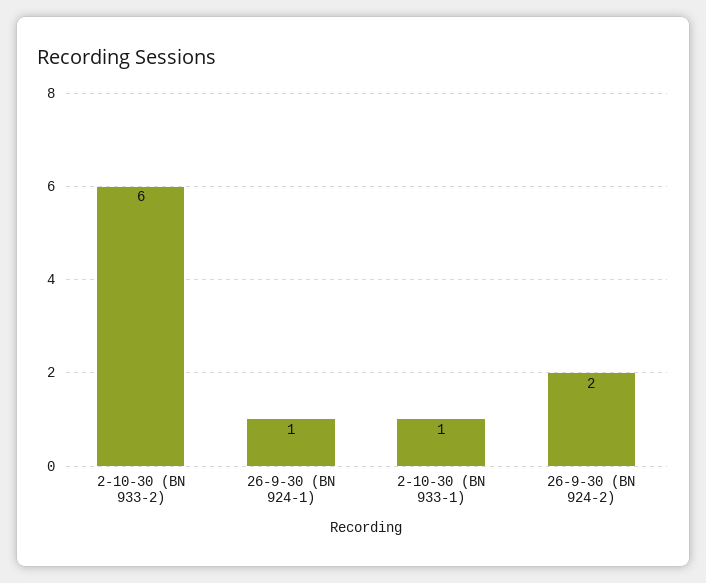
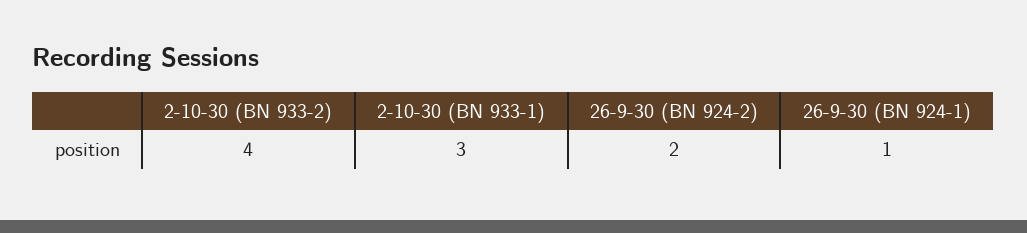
2-10-30 (BN 933-2): 6 -> 4
2-10-30 (BN 933-1): 1 -> 3

